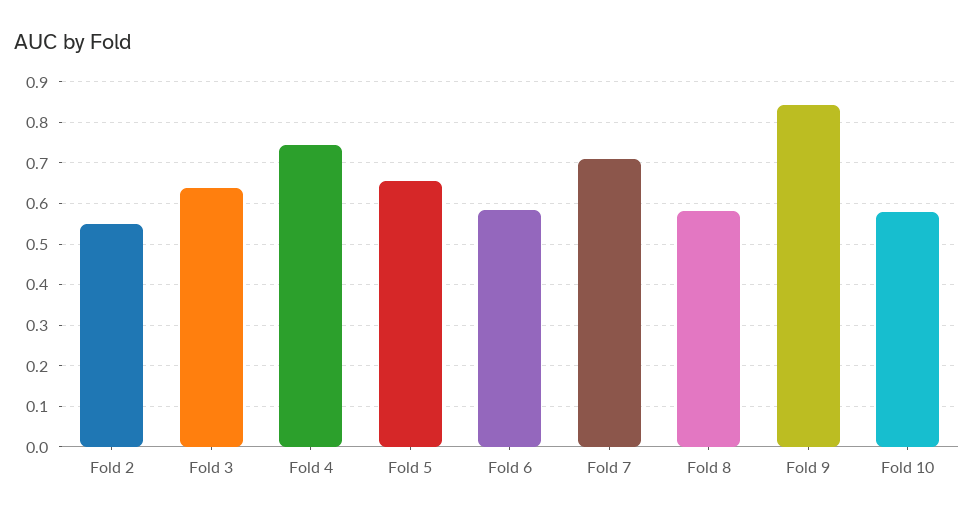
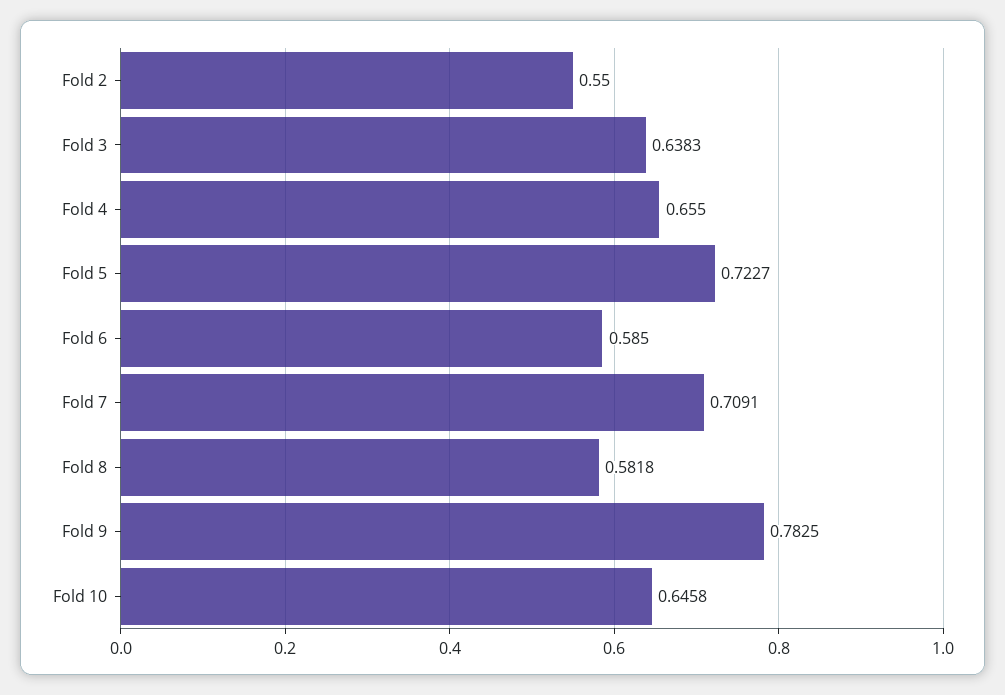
Fold 4: 0.74 -> 0.655
Fold 5: 0.66 -> 0.7227
Fold 9: 0.84 -> 0.7825
Fold 10: 0.58 -> 0.6458

